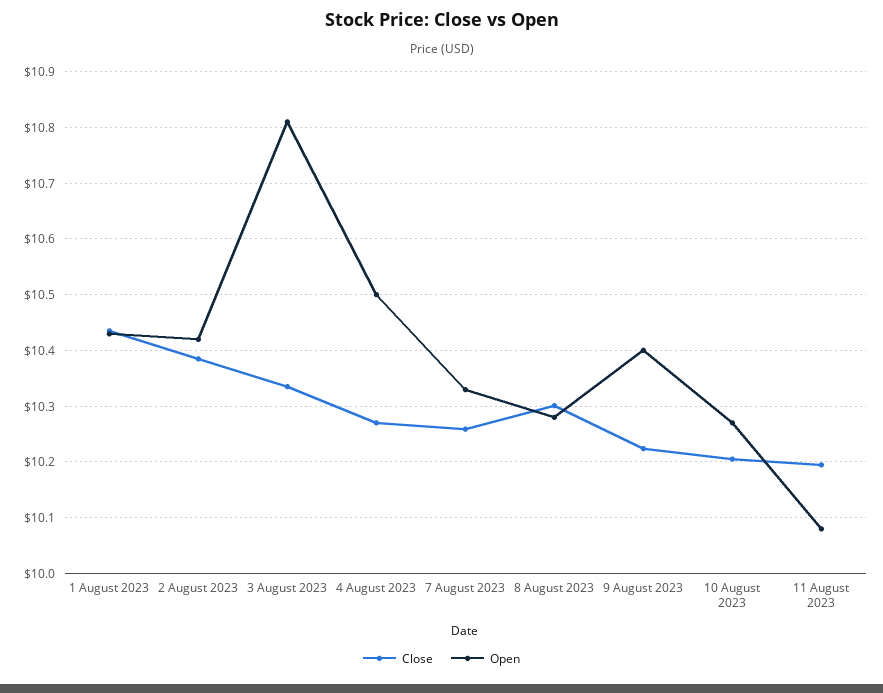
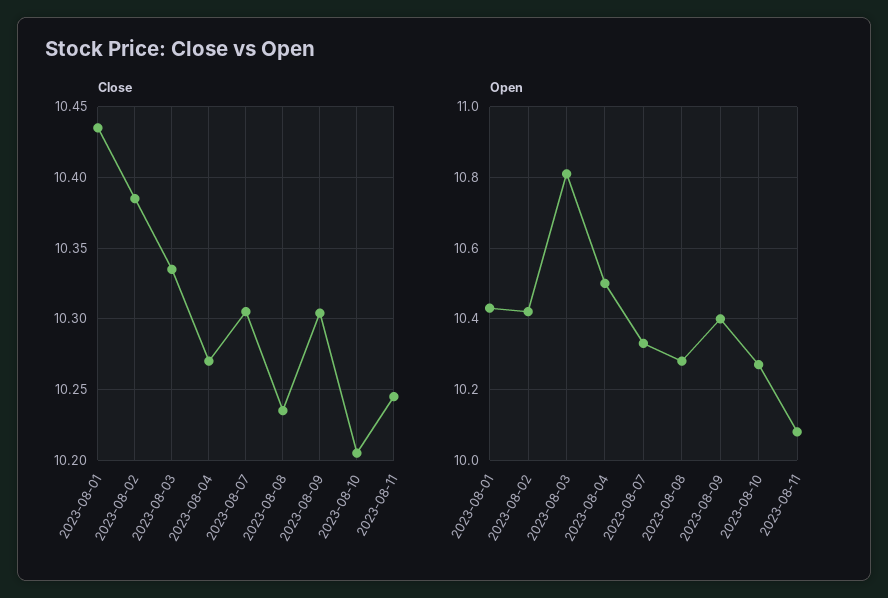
Close, 7 August 2023: 10.26 -> 10.305
Close, 8 August 2023: 10.3 -> 10.235
Close, 9 August 2023: 10.22 -> 10.305
Close, 11 August 2023: 10.2 -> 10.245

